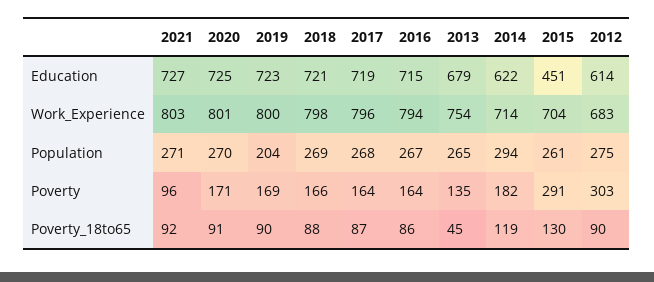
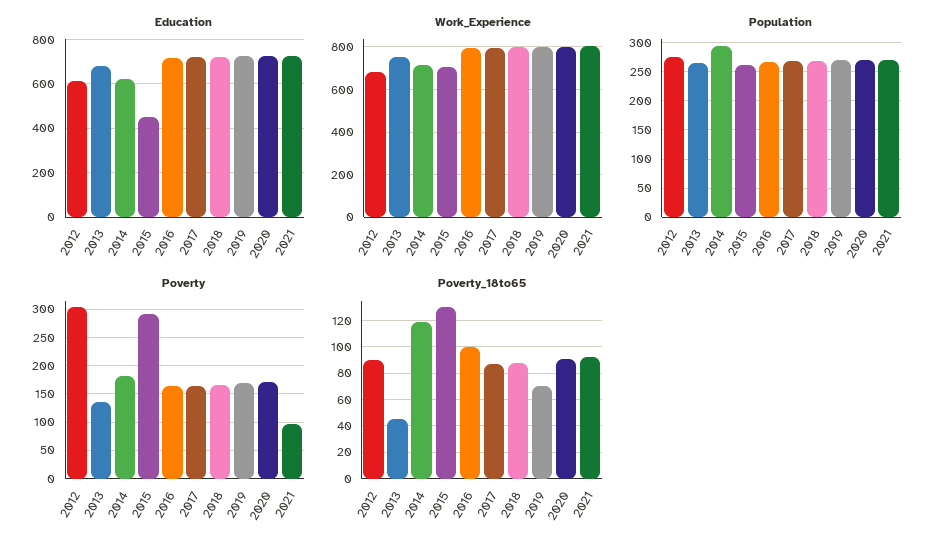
Population, 2019: 204 -> 275
Poverty_18to65, 2019: 90 -> 70
Poverty_18to65, 2016: 86 -> 100

